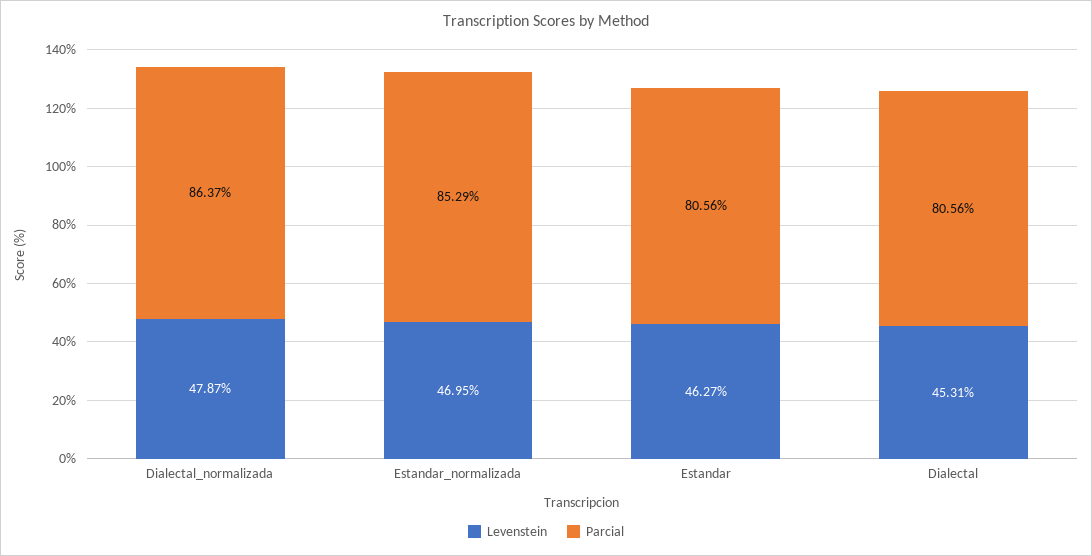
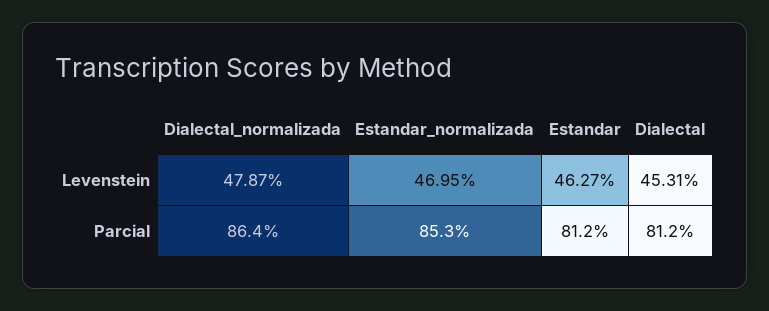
Parcial, Estandar: 80.56 -> 81.2
Parcial, Dialectal: 80.56 -> 81.2

